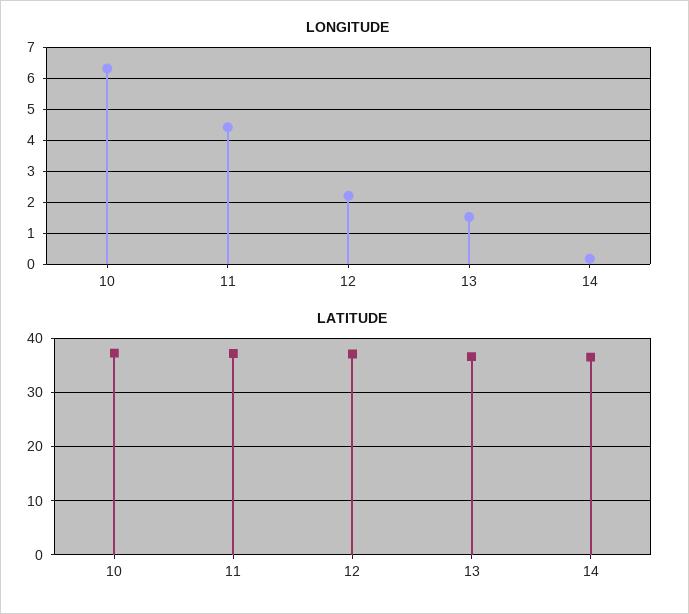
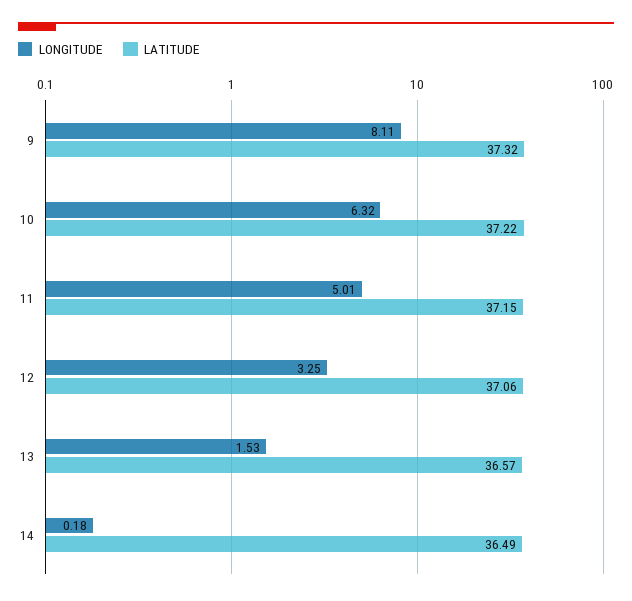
LONGITUDE, 11: 4.4 -> 5.01
LONGITUDE, 12: 2.2 -> 3.25
LONGITUDE, 9: none -> 8.11
LATITUDE, 9: none -> 37.32

